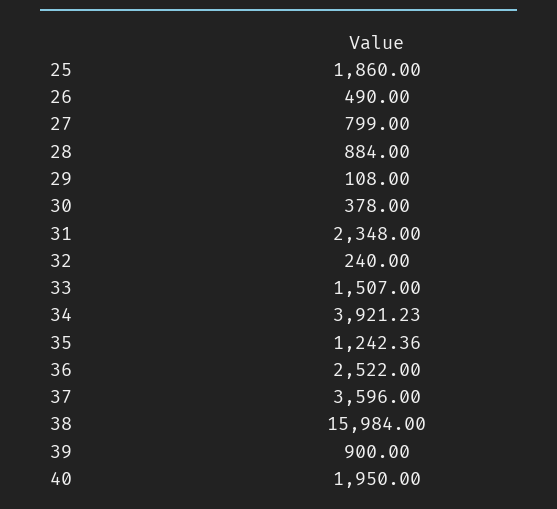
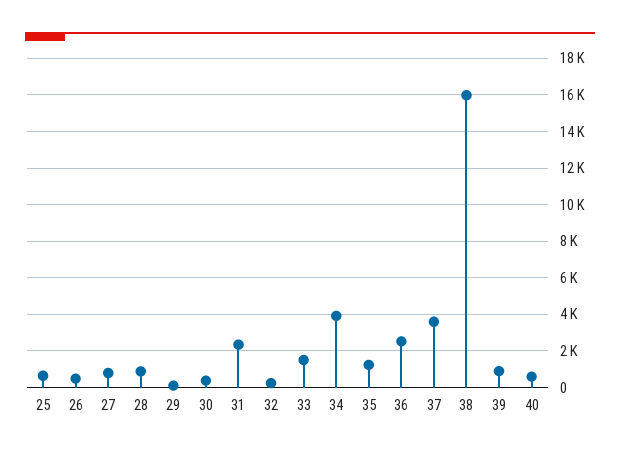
25: 1860 -> 500
40: 1950 -> 500

